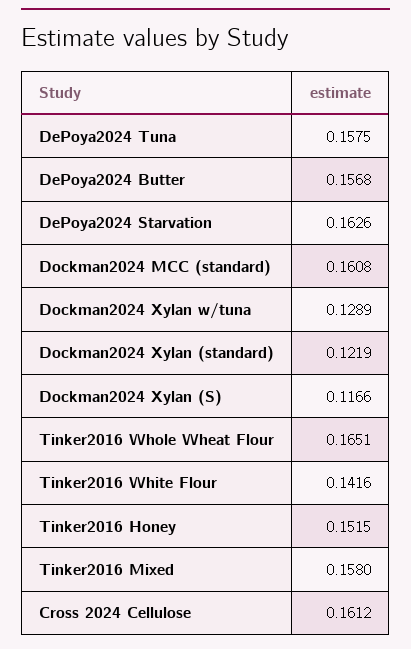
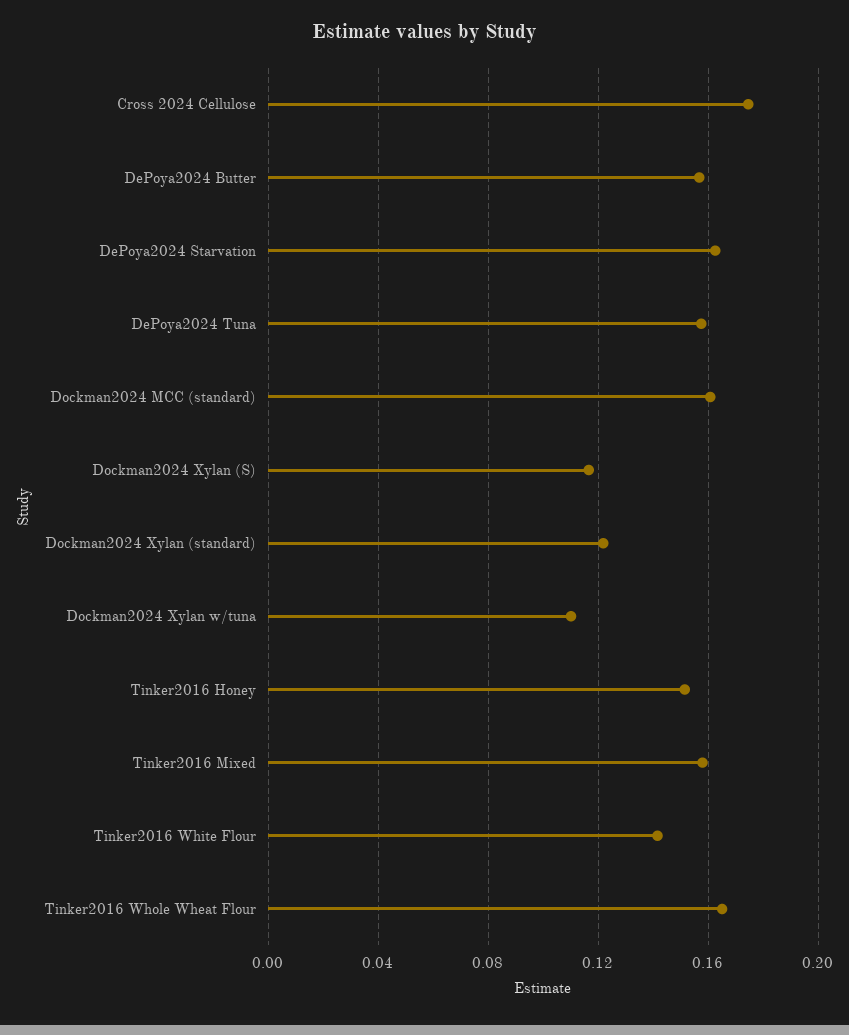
Dockman2024 Xylan w/tuna: 0.1289 -> 0.11
Cross 2024 Cellulose: 0.1612 -> 0.175

